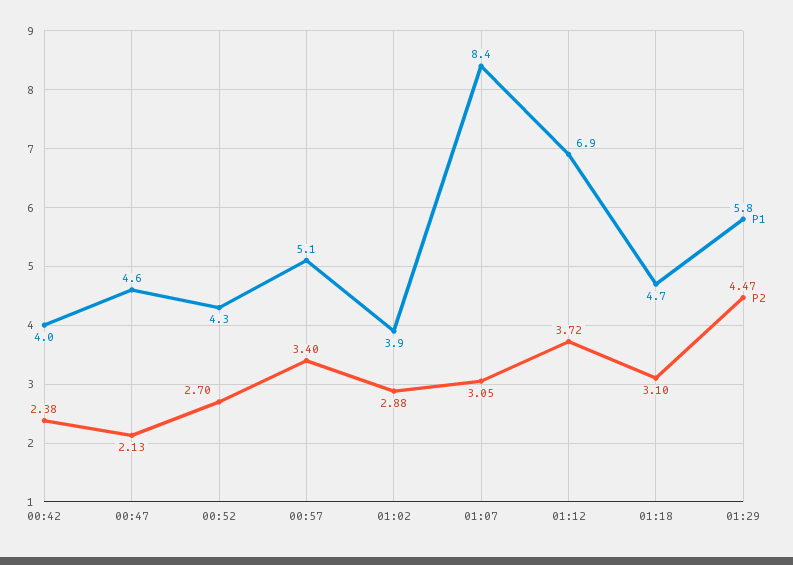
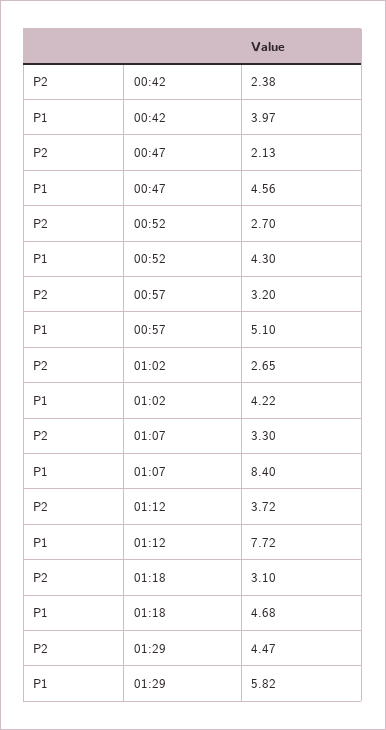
P2, 00:57: 3.4 -> 3.2
P1, 01:02: 3.9 -> 4.22
P2, 01:02: 2.88 -> 2.65
P2, 01:07: 3.05 -> 3.3
P1, 01:12: 6.9 -> 7.72

